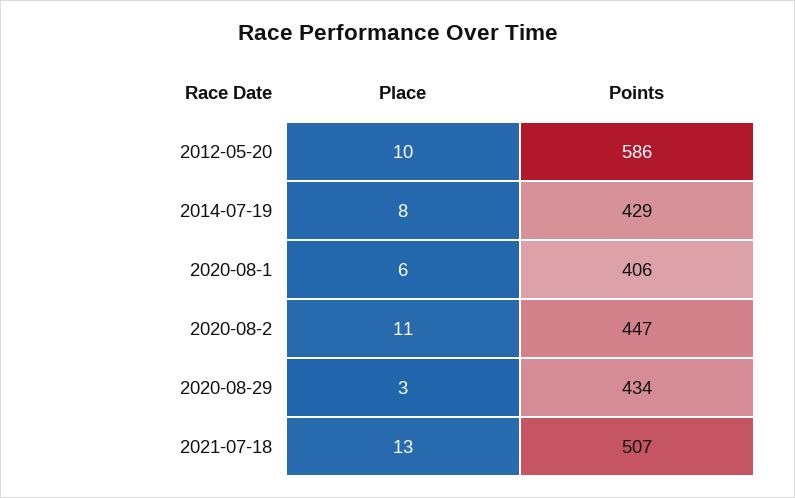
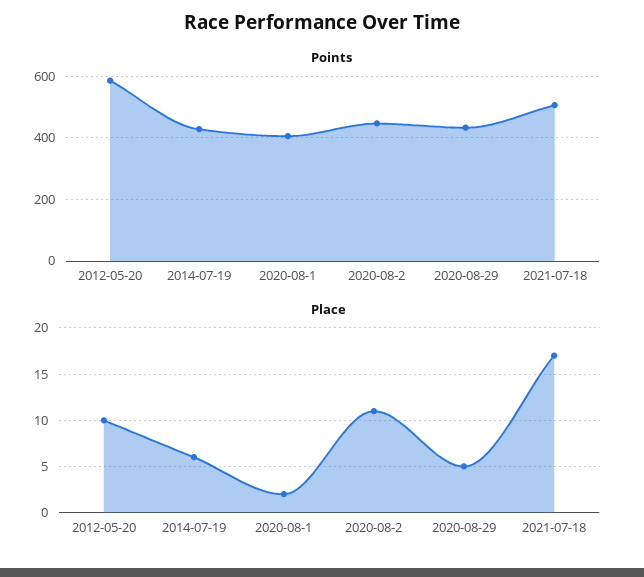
Place, 2014-07-19: 8 -> 6
Place, 2020-08-1: 6 -> 2
Place, 2020-08-29: 3 -> 5
Place, 2021-07-18: 13 -> 17

